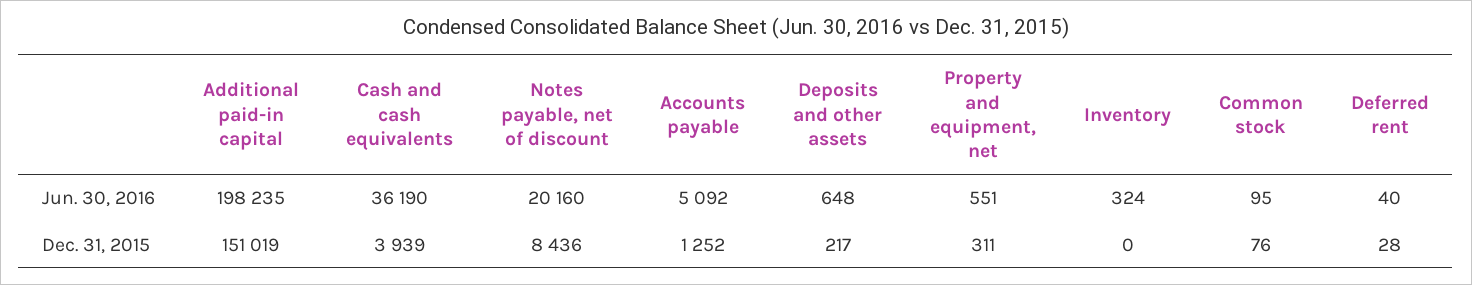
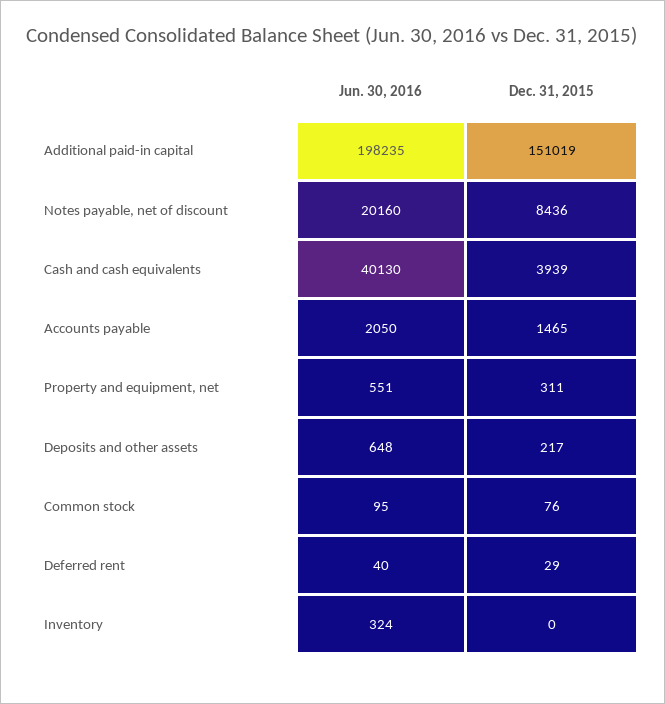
Cash and cash equivalents, Jun. 30, 2016: 36190 -> 40130
Accounts payable, Jun. 30, 2016: 5092 -> 2050
Accounts payable, Dec. 31, 2015: 1252 -> 1465
Deferred rent, Dec. 31, 2015: 28 -> 29

